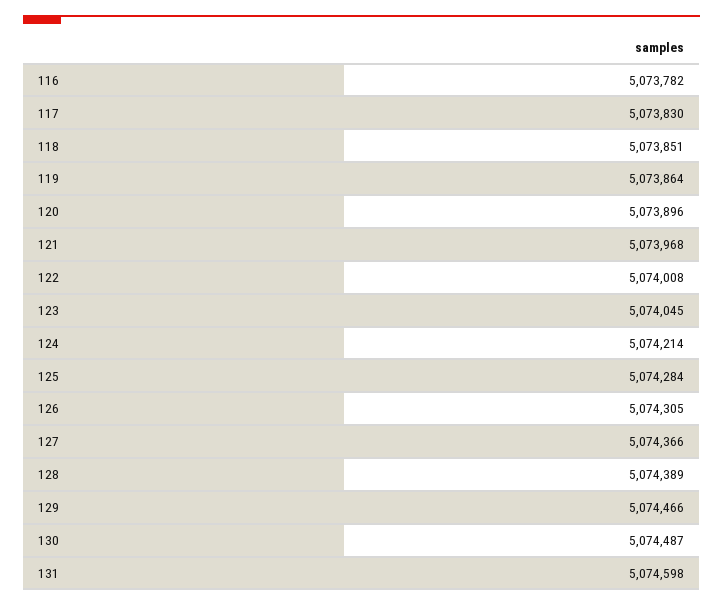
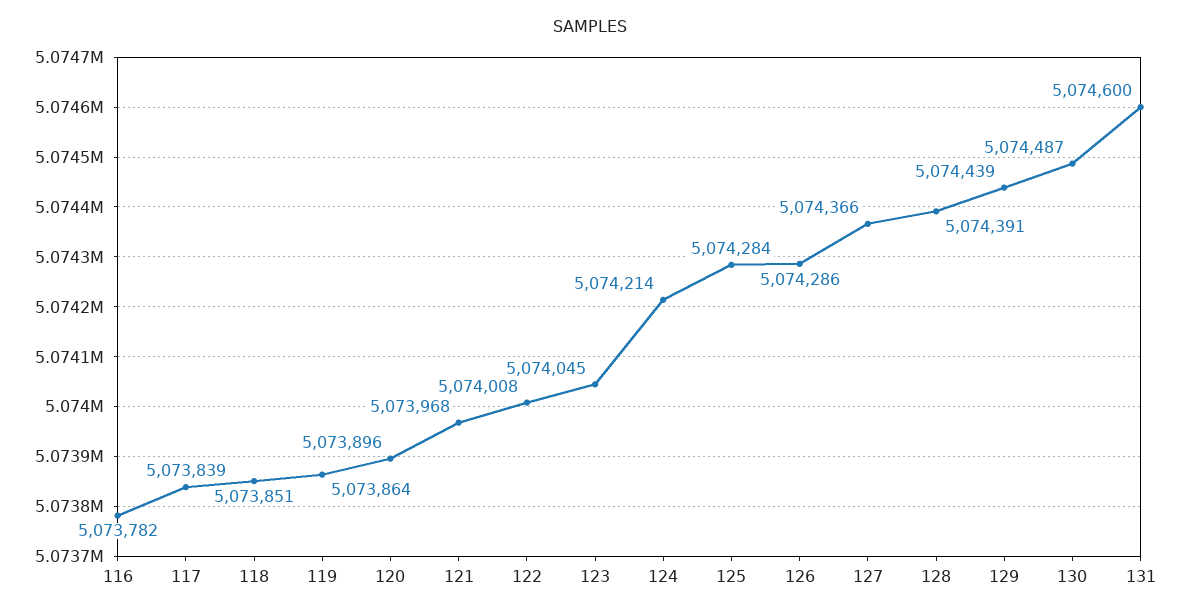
117: 5073830 -> 5073839
126: 5074305 -> 5074286
128: 5074389 -> 5074391
129: 5074466 -> 5074439
131: 5074598 -> 5074600

